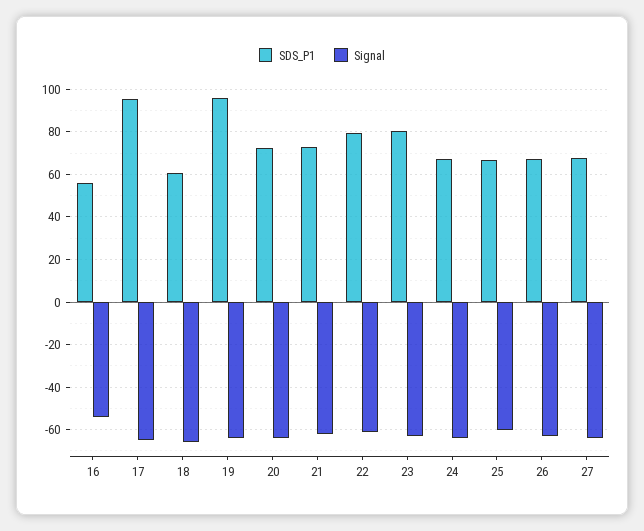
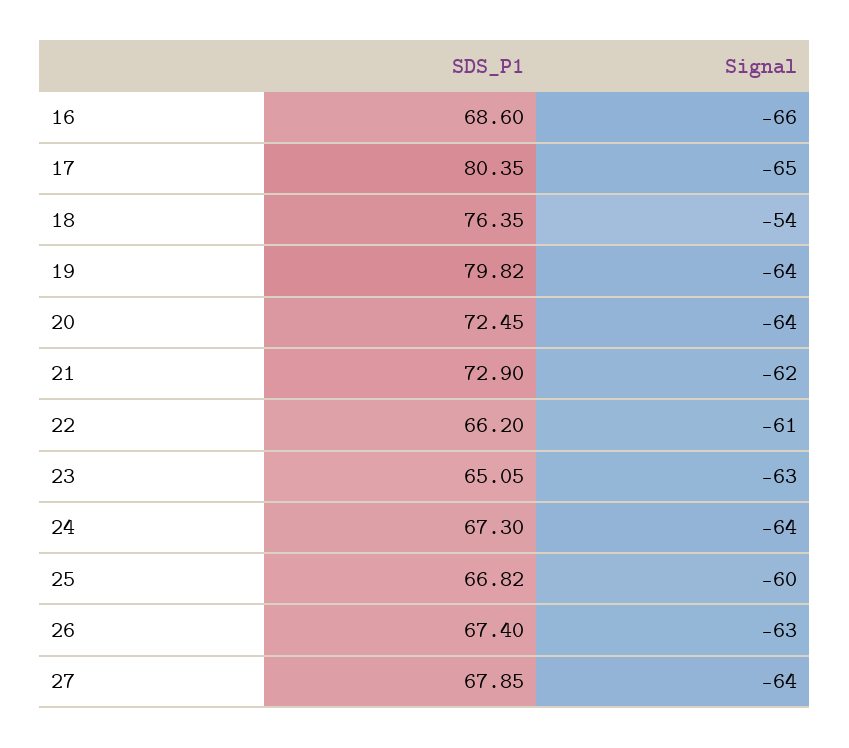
SDS_P1, 16: 55 -> 68.6
Signal, 16: -55 -> -66
SDS_P1, 17: 95 -> 80.35
SDS_P1, 18: 60 -> 76.35
Signal, 18: -65 -> -54
SDS_P1, 19: 95 -> 79.82
SDS_P1, 22: 80 -> 66.2
SDS_P1, 23: 80 -> 65.05

